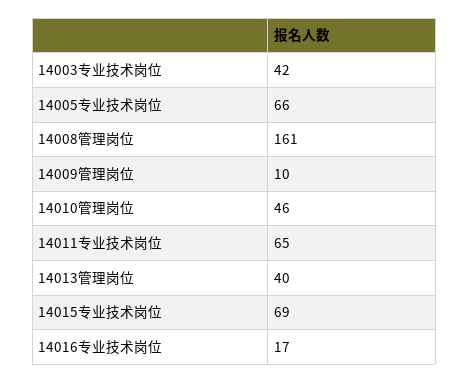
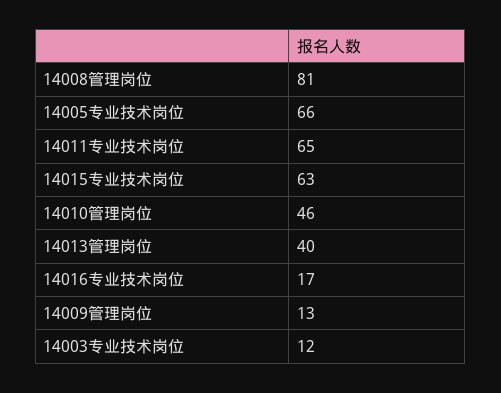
14003专业技术岗位: 42 -> 12
14008管理岗位: 161 -> 81
14009管理岗位: 10 -> 13
14015专业技术岗位: 69 -> 63

